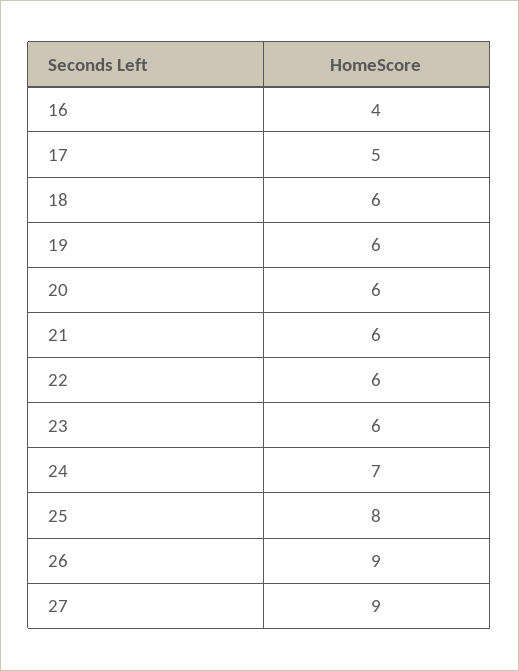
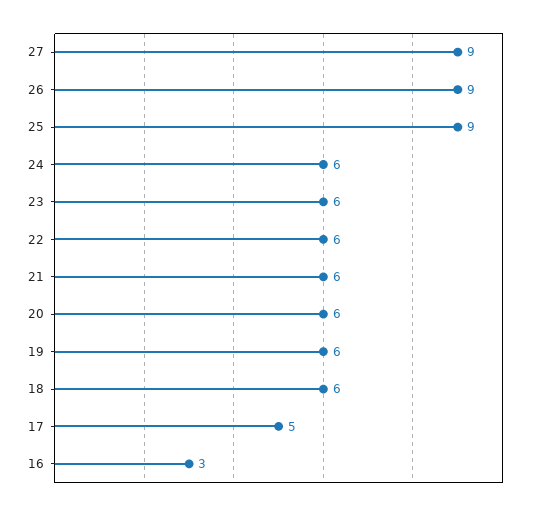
16: 4 -> 3
24: 7 -> 6
25: 8 -> 9

